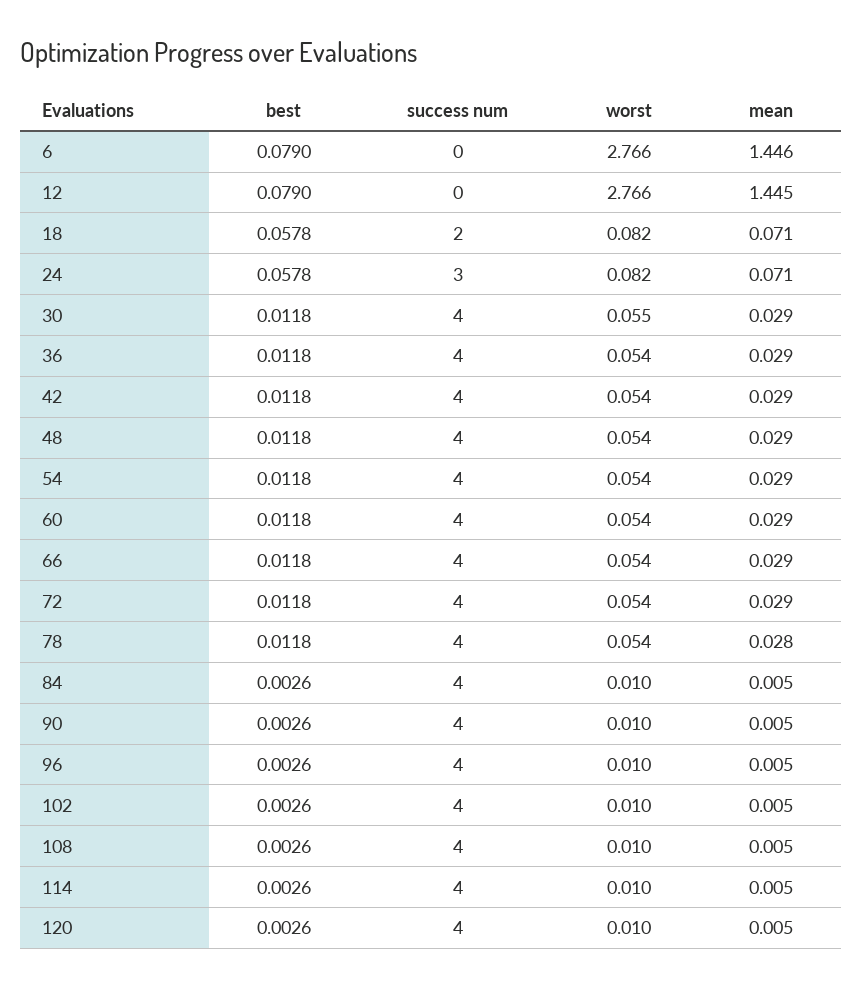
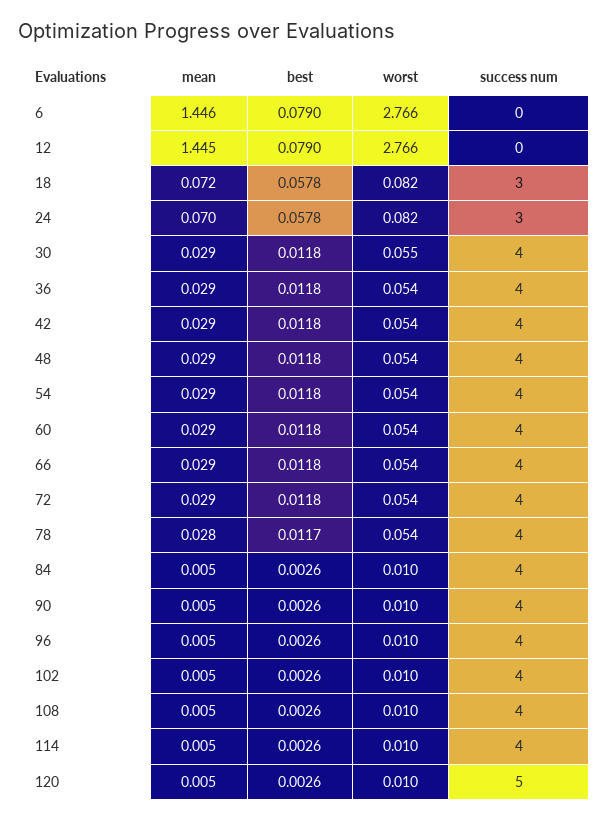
success num, 18: 2 -> 3
mean, 18: 0.071 -> 0.072
mean, 24: 0.071 -> 0.07
best, 78: 0.0118 -> 0.0117
success num, 120: 4 -> 5

